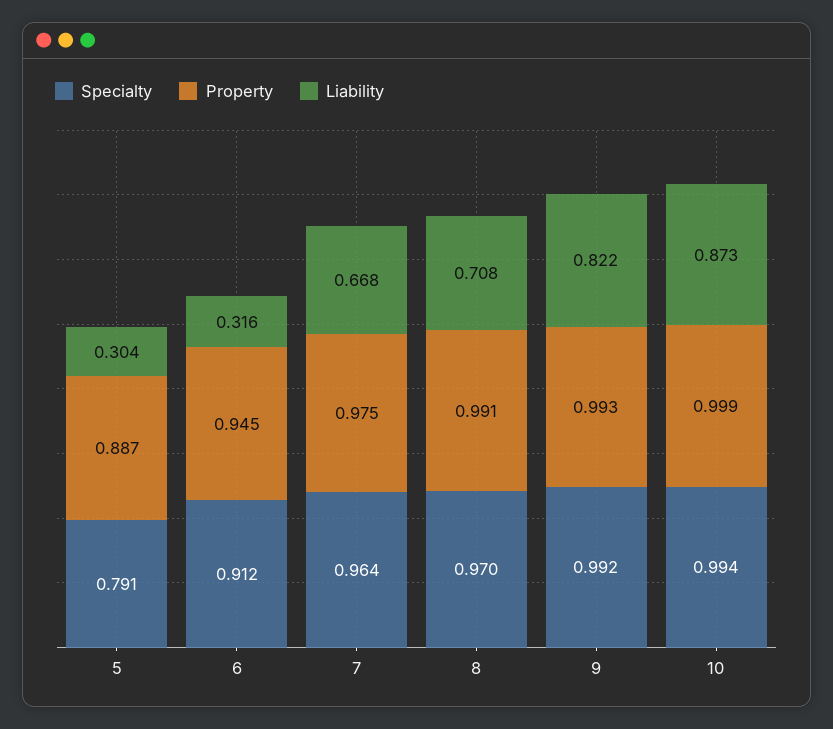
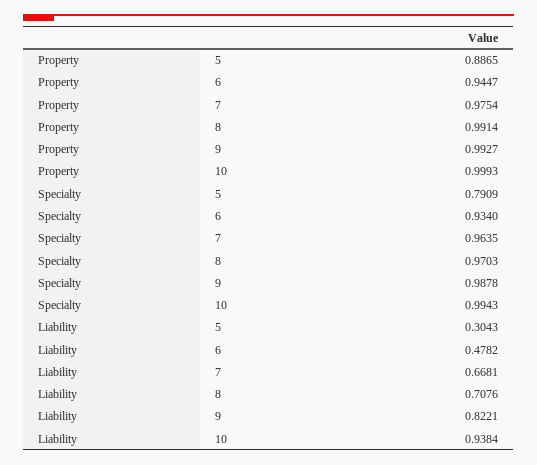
Specialty, 6: 0.912 -> 0.934
Liability, 6: 0.316 -> 0.4782
Specialty, 9: 0.992 -> 0.9878
Liability, 10: 0.873 -> 0.9384

